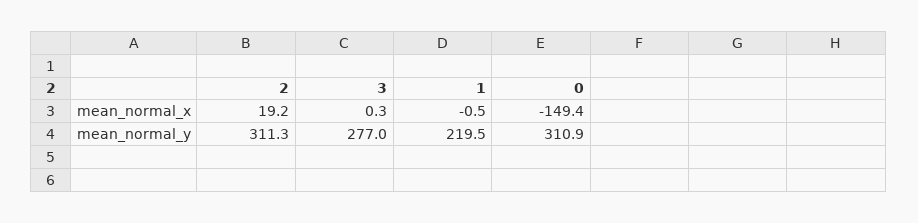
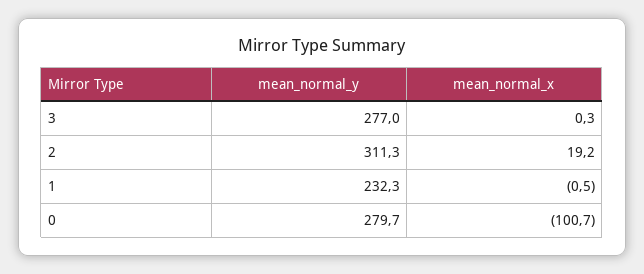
0, mean_normal_x: -149.4 -> -100.7
1, mean_normal_y: 219.5 -> 232.3
0, mean_normal_y: 310.9 -> 279.7

